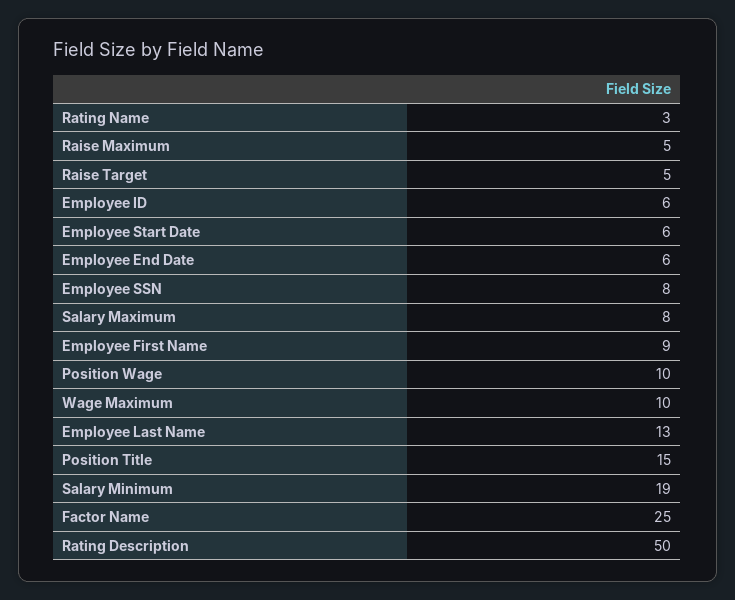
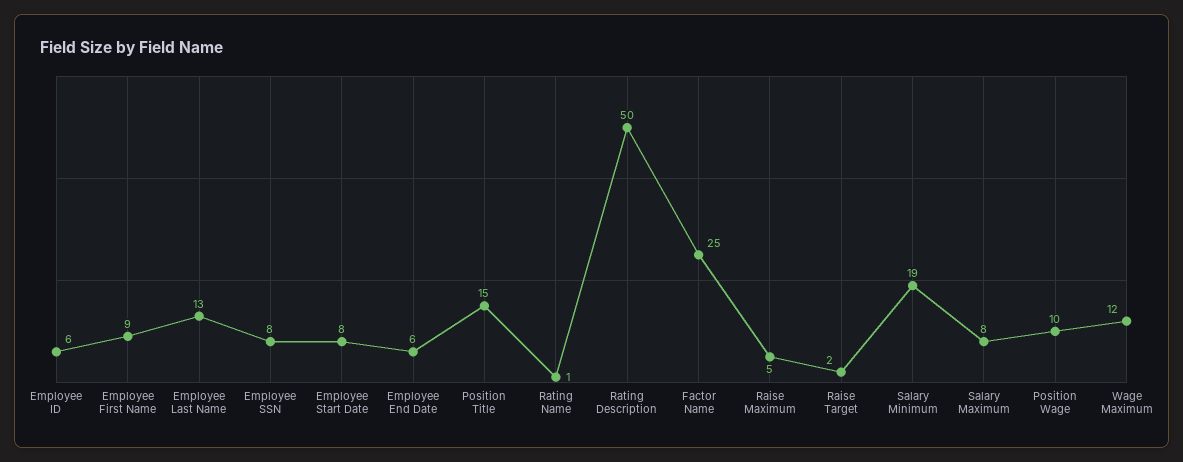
Rating Name: 3 -> 1
Raise Target: 5 -> 2
Employee Start Date: 6 -> 8
Wage Maximum: 10 -> 12

